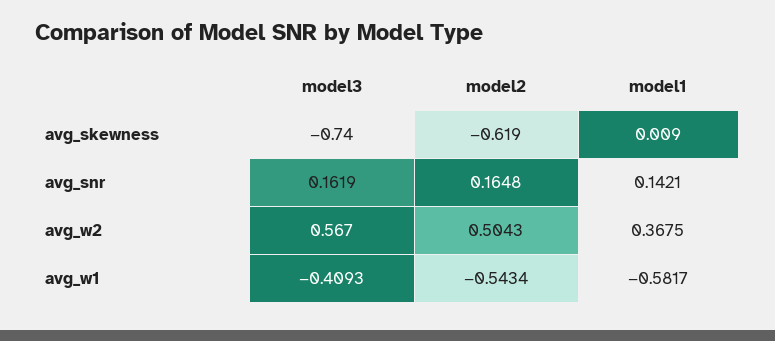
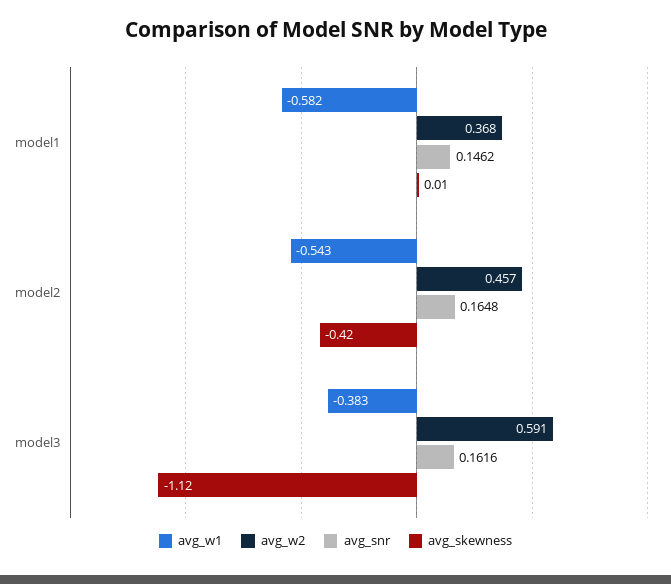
avg_skewness, model3: -0.74 -> -1.12
avg_skewness, model2: -0.619 -> -0.42
avg_snr, model3: 0.1619 -> 0.1616
avg_snr, model1: 0.1421 -> 0.1462
avg_w2, model3: 0.567 -> 0.591
avg_w2, model2: 0.5043 -> 0.457
avg_w1, model3: -0.4093 -> -0.383

